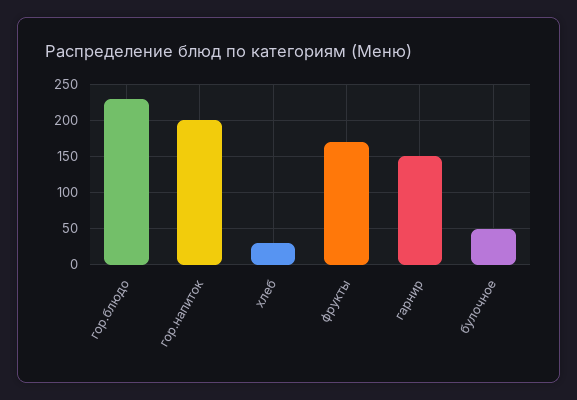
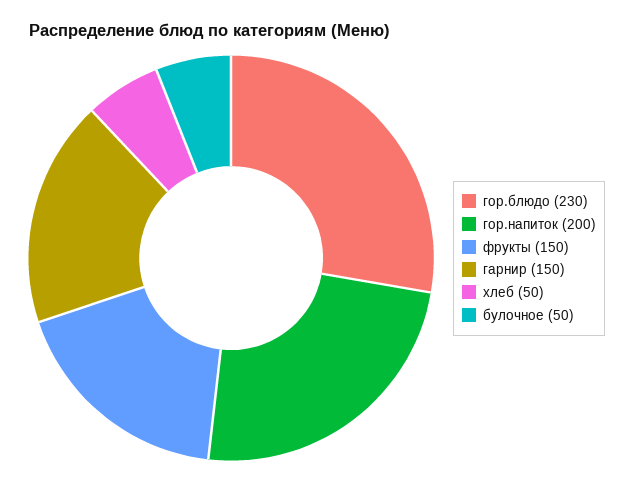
хлеб: 30 -> 50
фрукты: 170 -> 150

